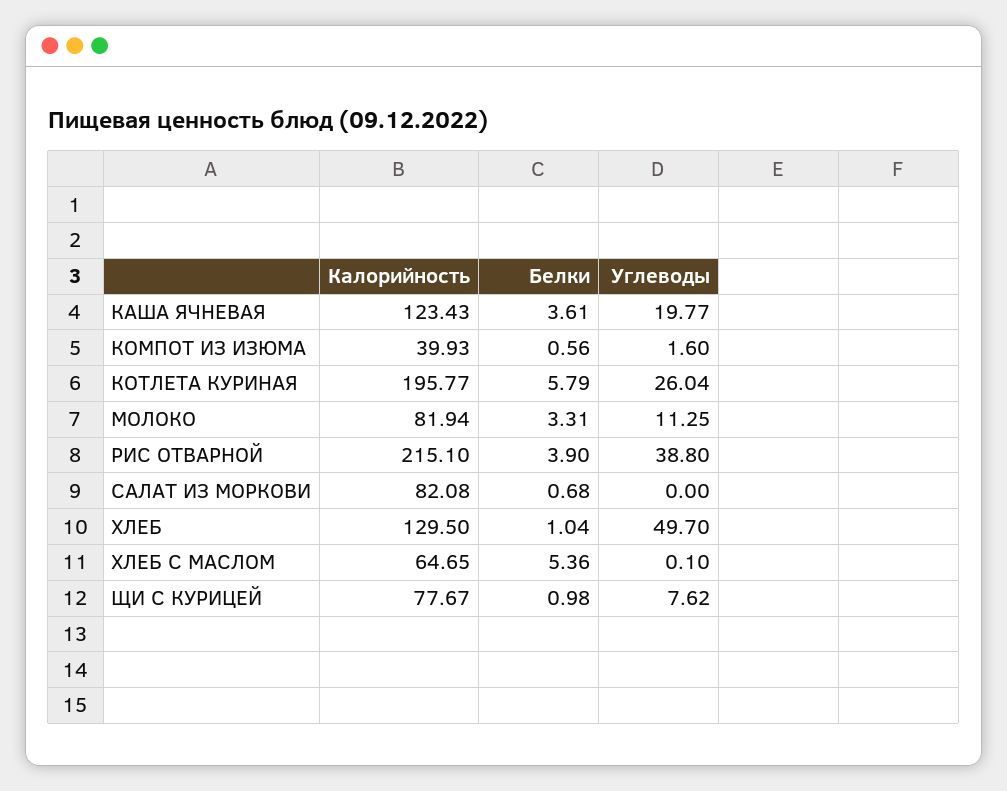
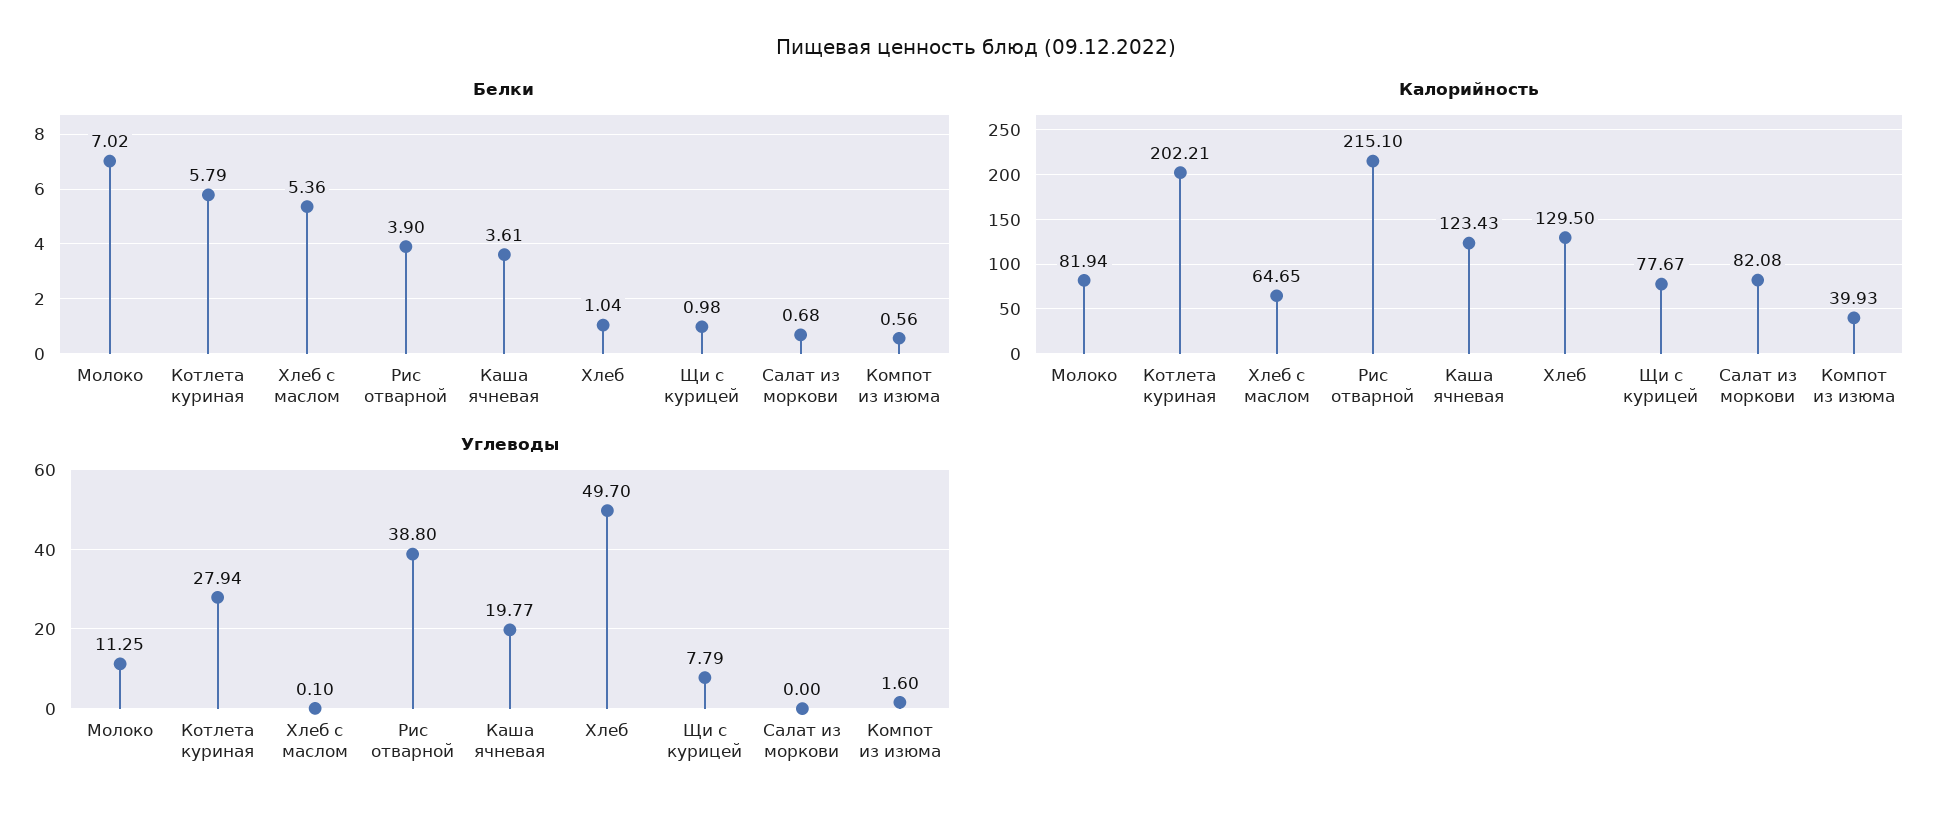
Калорийность, КОТЛЕТА КУРИНАЯ: 195.77 -> 202.21
Углеводы, КОТЛЕТА КУРИНАЯ: 26.04 -> 27.94
Белки, МОЛОКО: 3.31 -> 7.02
Углеводы, ЩИ С КУРИЦЕЙ: 7.62 -> 7.79

